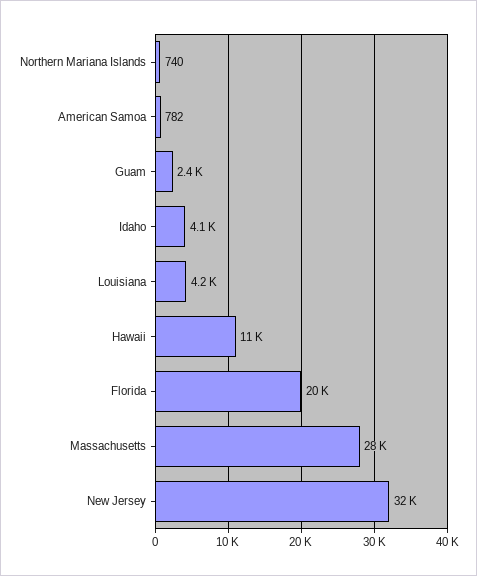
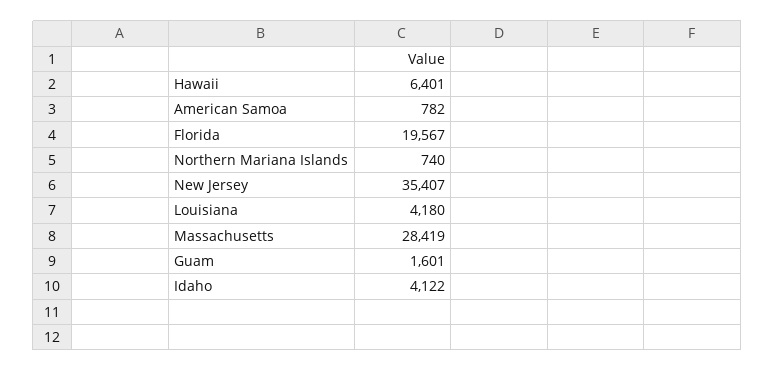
Guam: 2400 -> 1601
Hawaii: 11000 -> 6401
New Jersey: 32000 -> 35407

